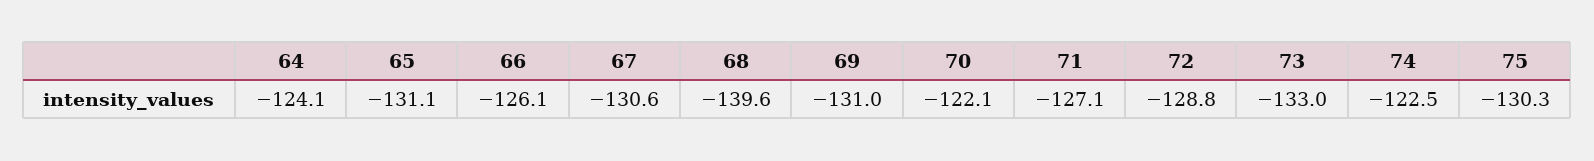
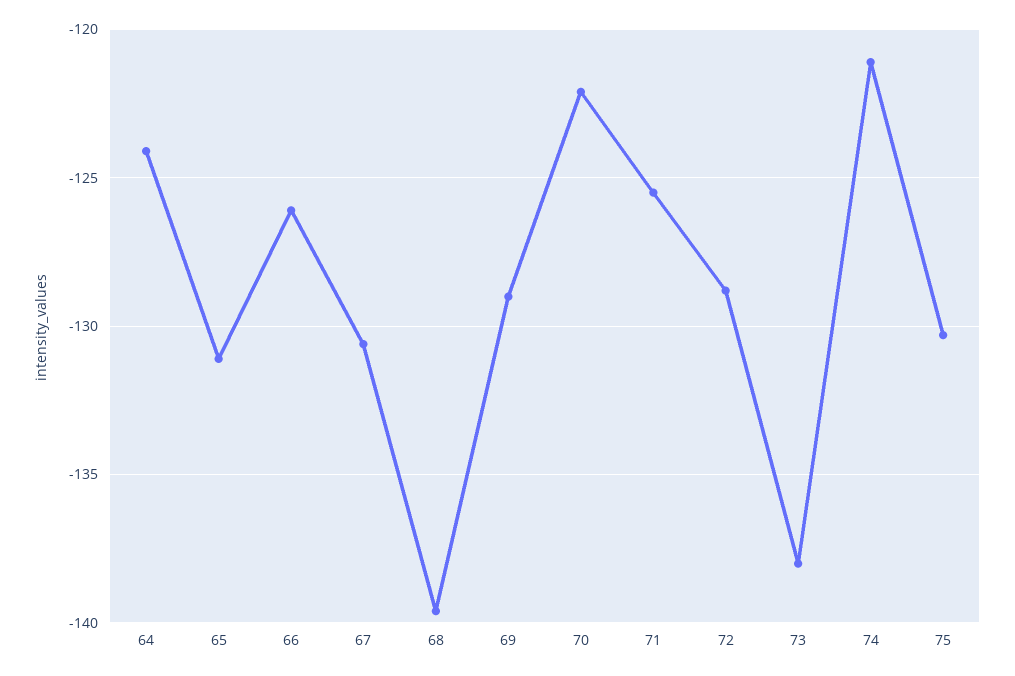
69: -131 -> -129
71: -127.1 -> -125.5
73: -133 -> -138
74: -122.5 -> -121

